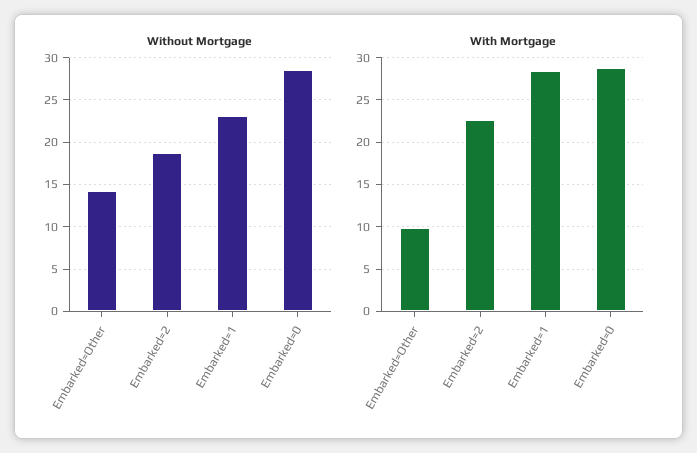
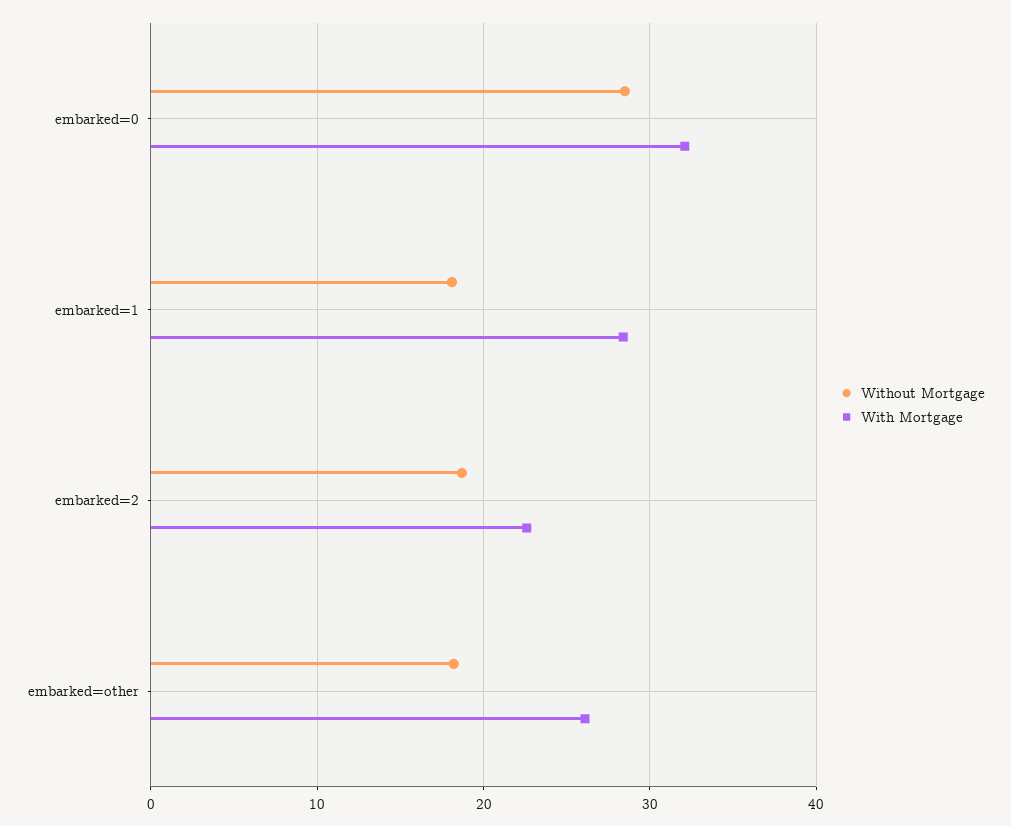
Without Mortgage, Embarked=Other: 14 -> 18
Without Mortgage, Embarked=1: 23 -> 18
With Mortgage, Embarked=Other: 10 -> 26
With Mortgage, Embarked=0: 29 -> 32

